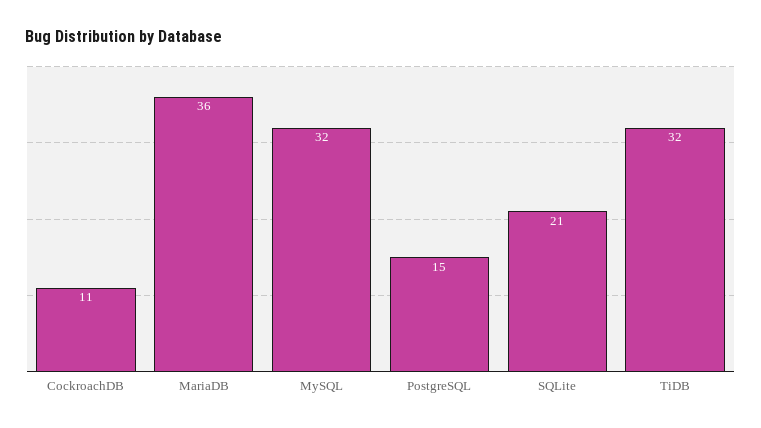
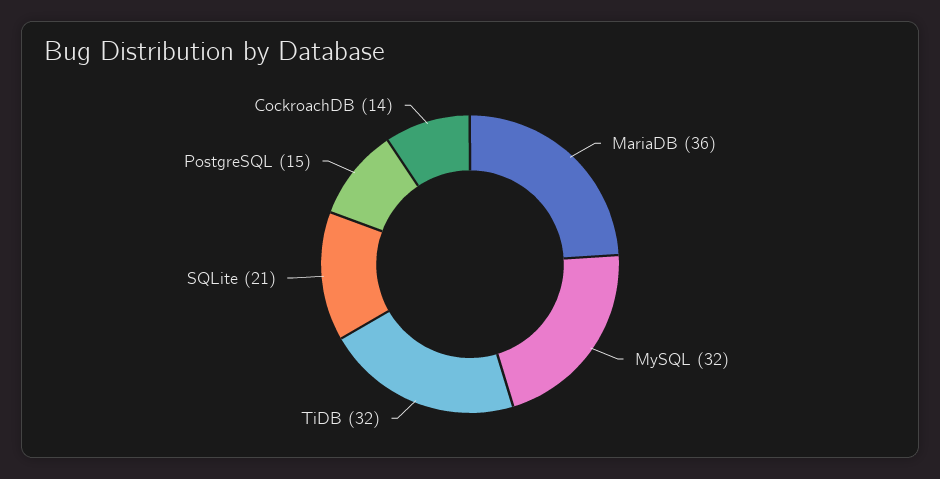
CockroachDB: 11 -> 14

